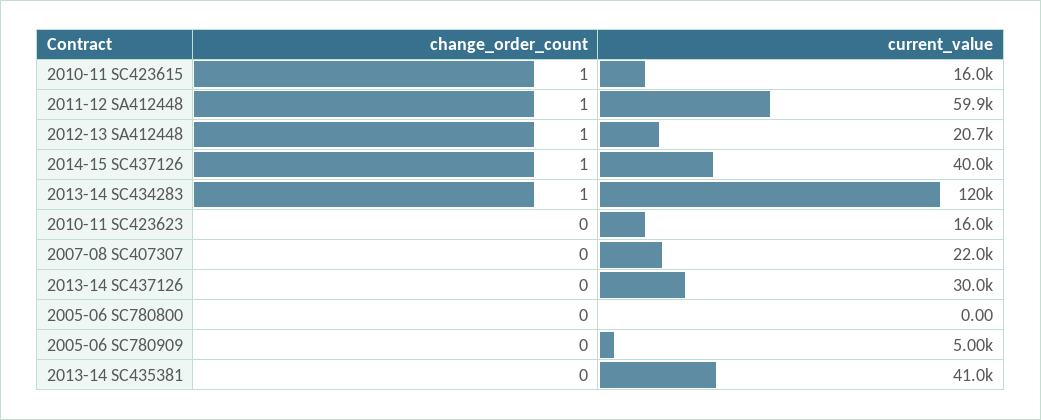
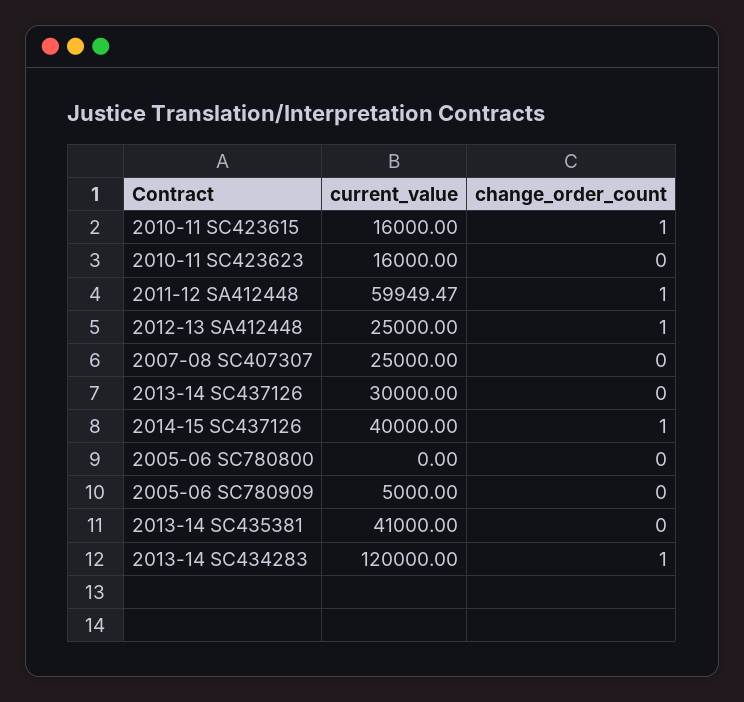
current_value, 2012-13 SA412448: 20700 -> 25000
current_value, 2007-08 SC407307: 22000 -> 25000

